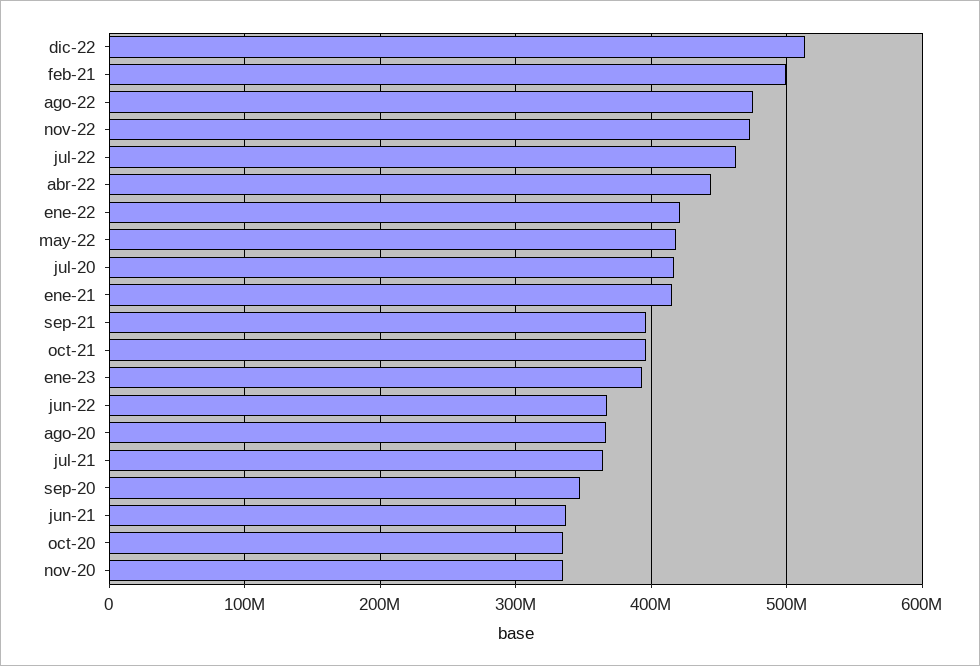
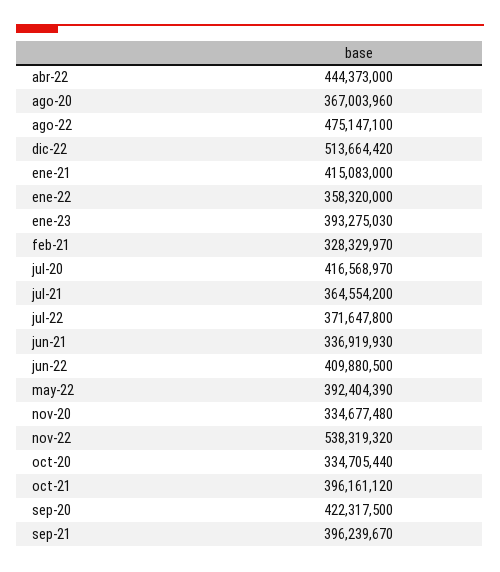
feb-21: 500000000 -> 328329970
nov-22: 470000000 -> 538319320
jul-22: 460000000 -> 371647800
ene-22: 420000000 -> 358320000
may-22: 420000000 -> 392404390
jun-22: 370000000 -> 409880500
sep-20: 350000000 -> 422317500

